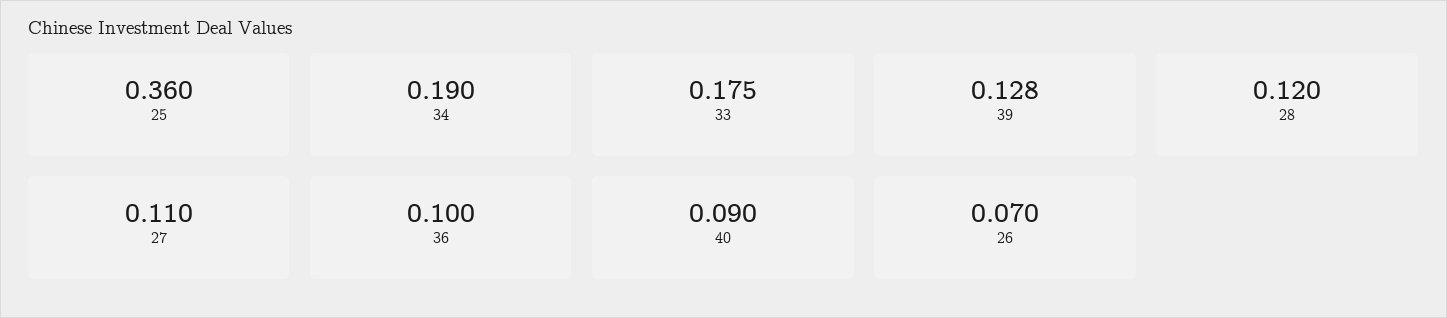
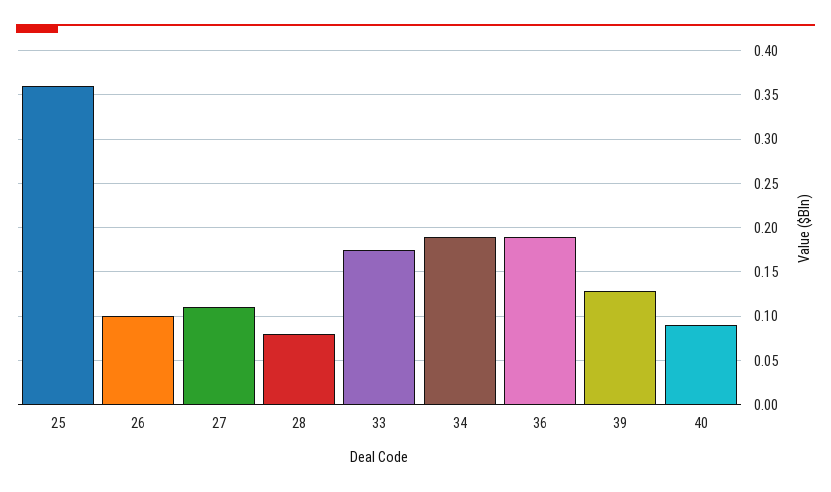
28: 0.12 -> 0.08
36: 0.1 -> 0.19
26: 0.07 -> 0.1

